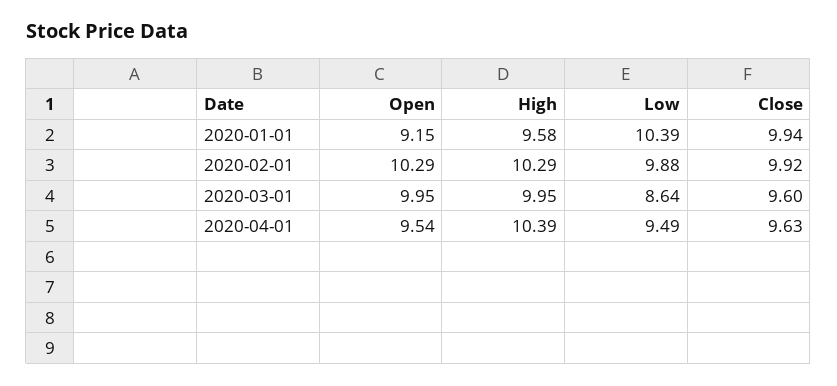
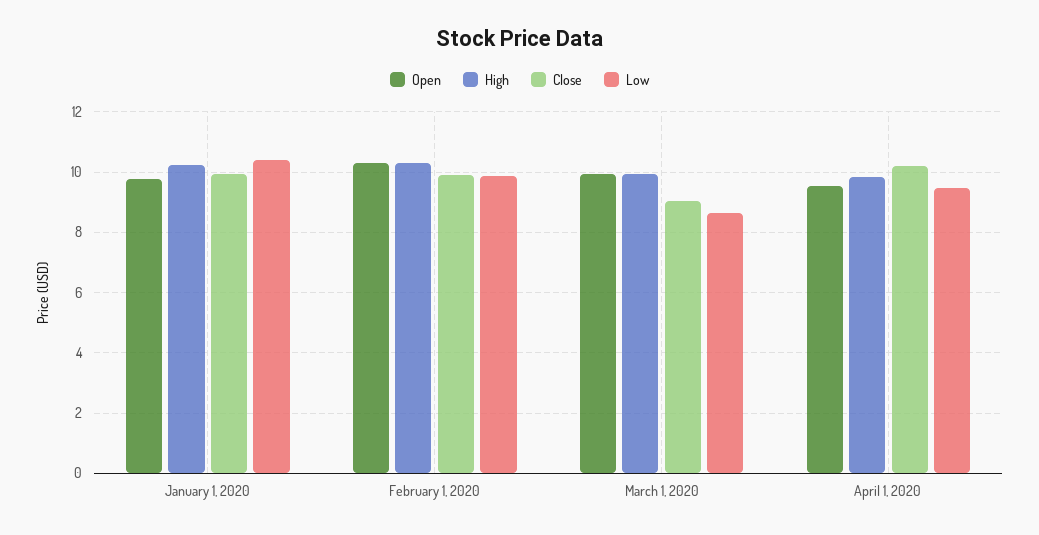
Open, 2020-01-01: 9.15 -> 9.8
High, 2020-01-01: 9.58 -> 10.2
Close, 2020-03-01: 9.6 -> 9
High, 2020-04-01: 10.39 -> 9.8
Close, 2020-04-01: 9.63 -> 10.2

